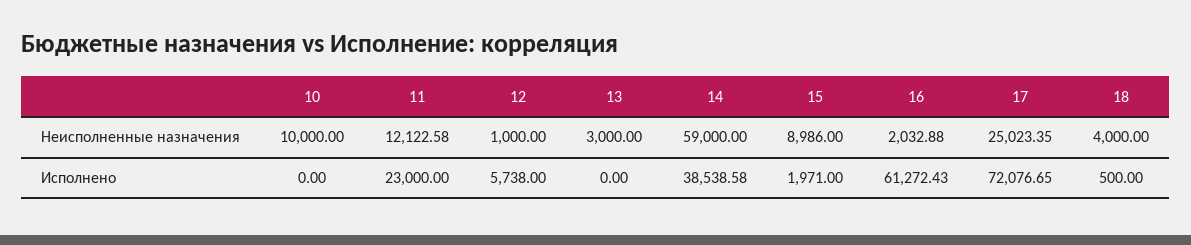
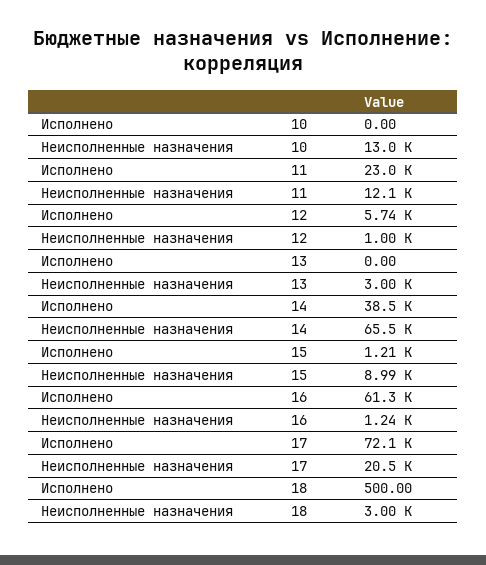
10, Неисполненные назначения: 10000 -> 13000
14, Неисполненные назначения: 59000 -> 65500
16, Неисполненные назначения: 2032.88 -> 1240
17, Неисполненные назначения: 25023.35 -> 20500
18, Неисполненные назначения: 4000 -> 3000
15, Исполнено: 1971 -> 1210

